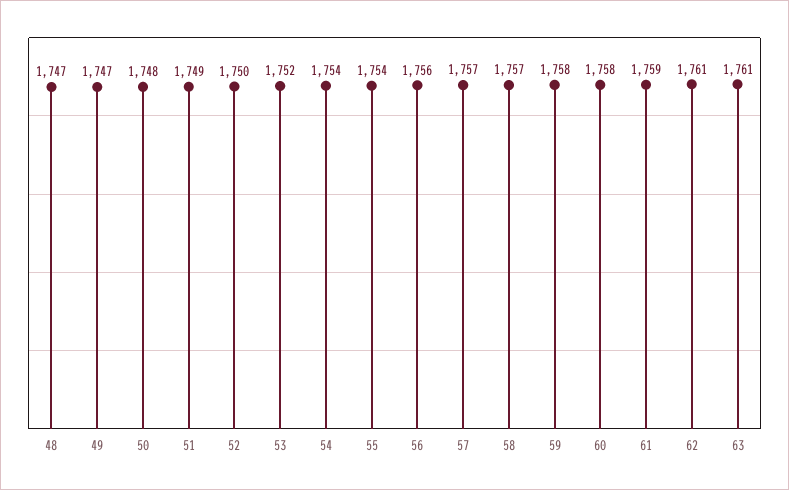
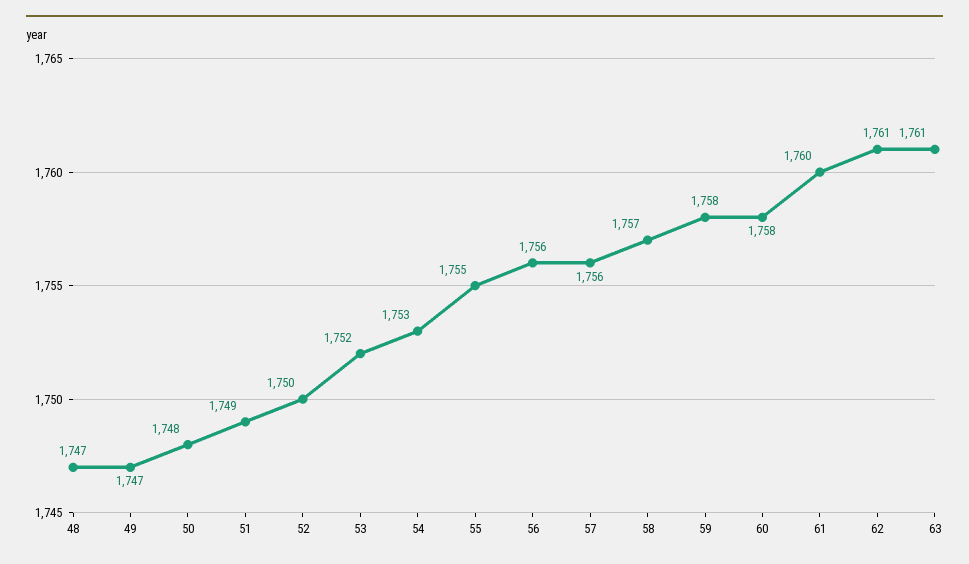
54: 1754 -> 1753
55: 1754 -> 1755
57: 1757 -> 1756
61: 1759 -> 1760

